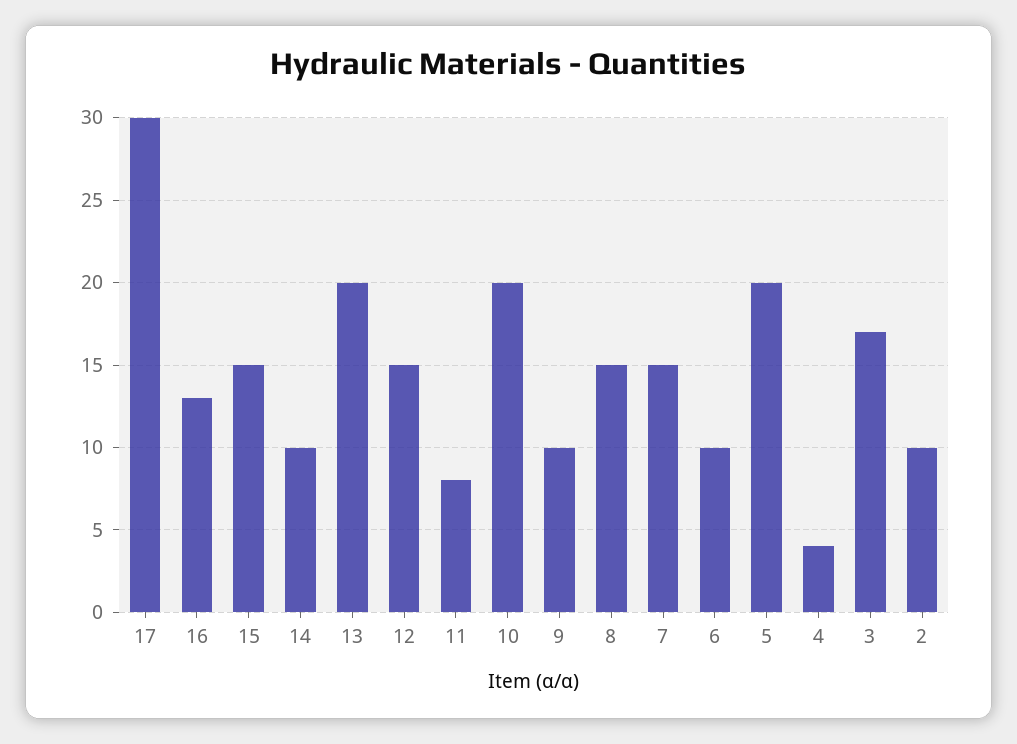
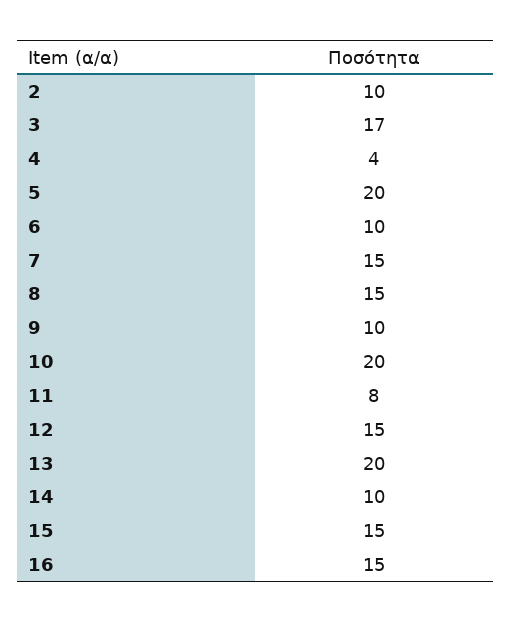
17: 30 -> none
16: 13 -> 15

